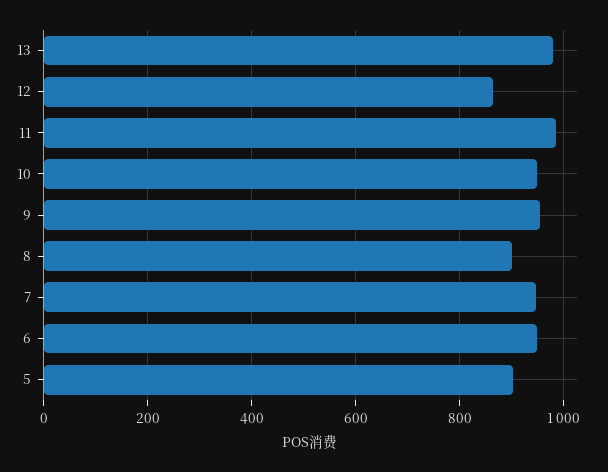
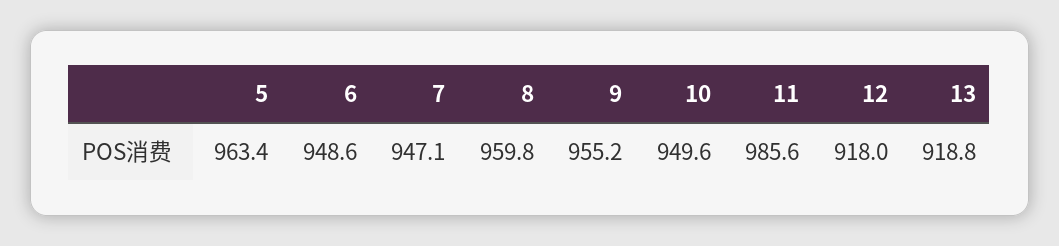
13: 980 -> 918.8
12: 860 -> 918
8: 900 -> 959.8
5: 900 -> 963.4

